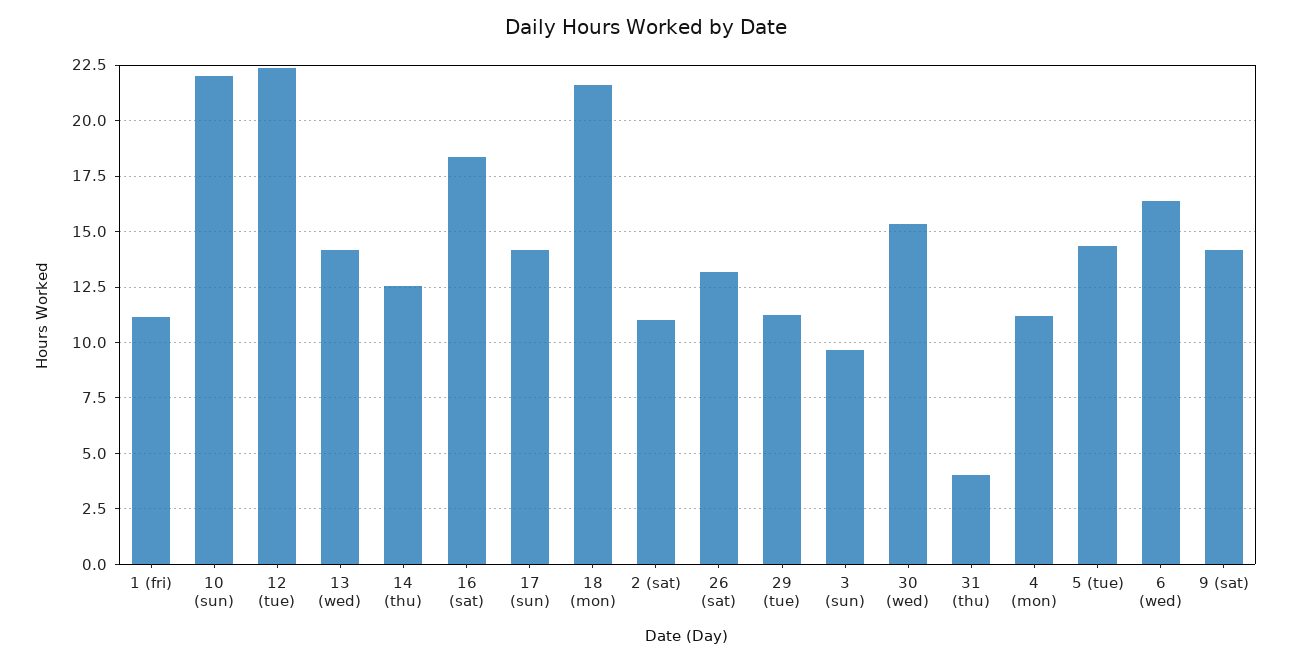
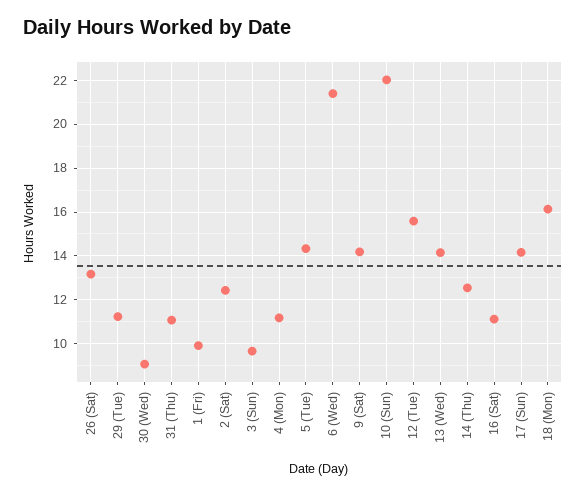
1 (fri): 11 -> 10
12 (tue): 22.5 -> 15.5
16 (sat): 18.5 -> 11
18 (mon): 21.5 -> 16
2 (sat): 11 -> 12.5
30 (wed): 15.5 -> 9
31 (thu): 4 -> 11
6 (wed): 16.5 -> 21.5

